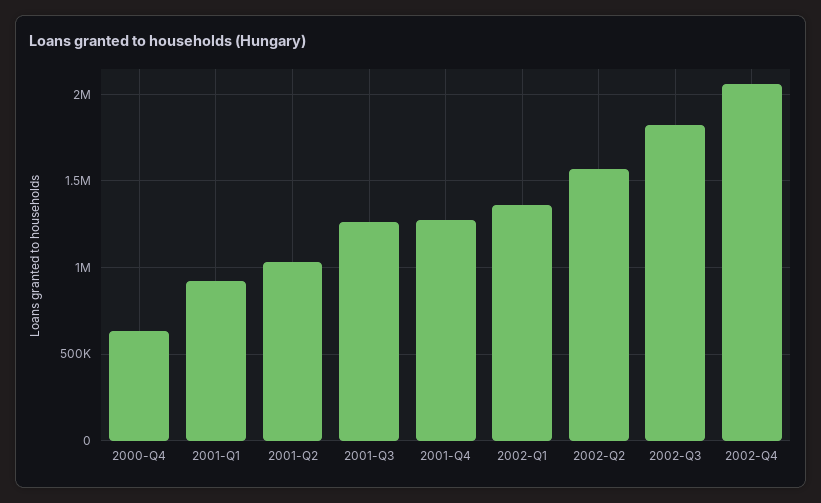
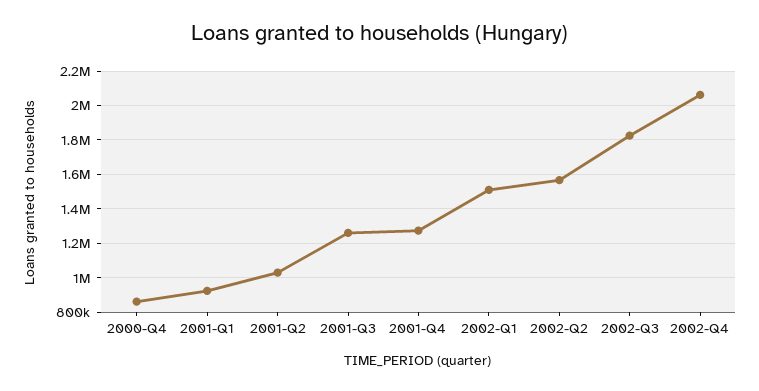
2000-Q4: 650000 -> 850000
2002-Q1: 1350000 -> 1500000

